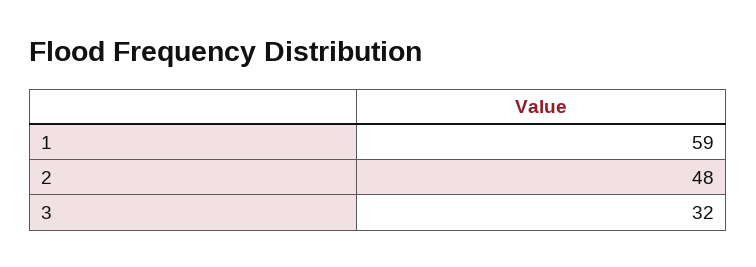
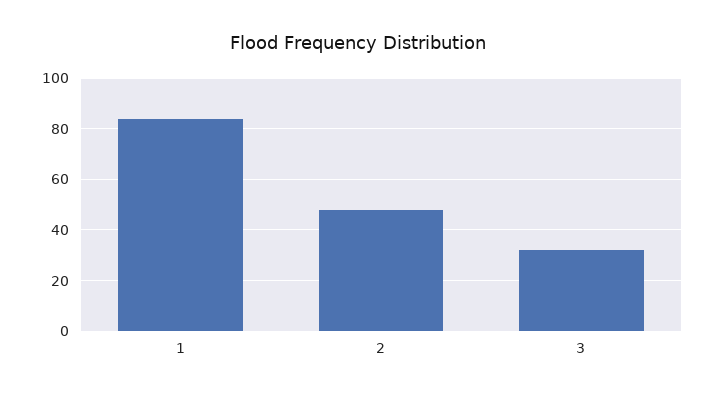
1: 59 -> 85

